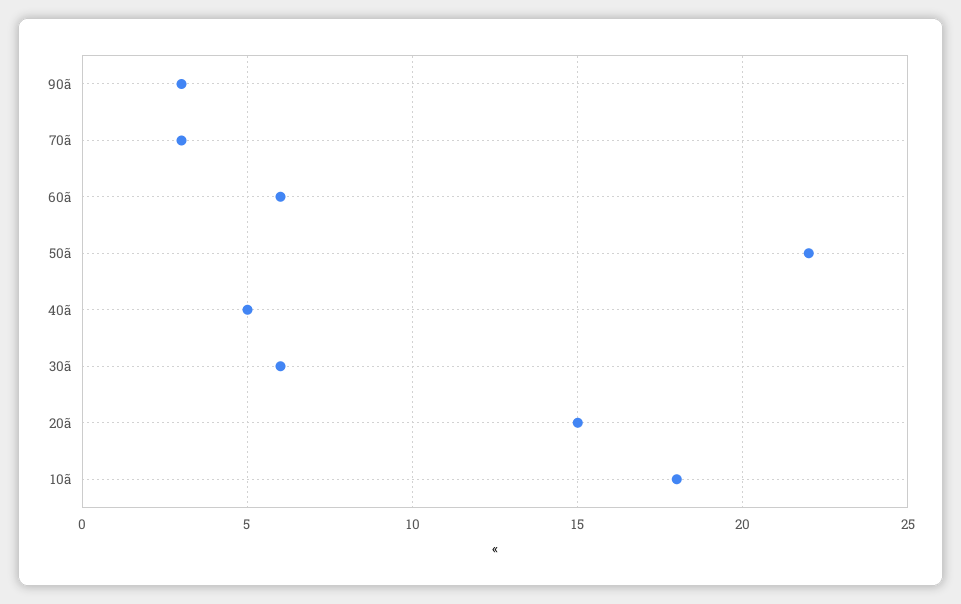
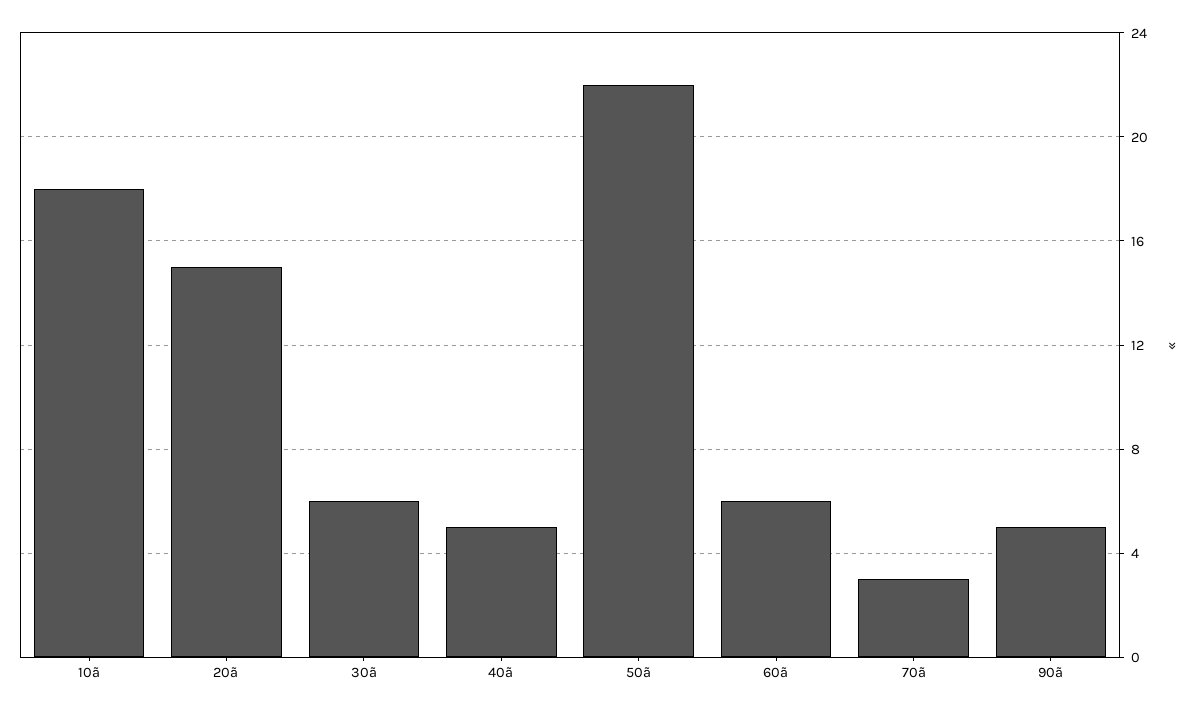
90ã: 3 -> 5

